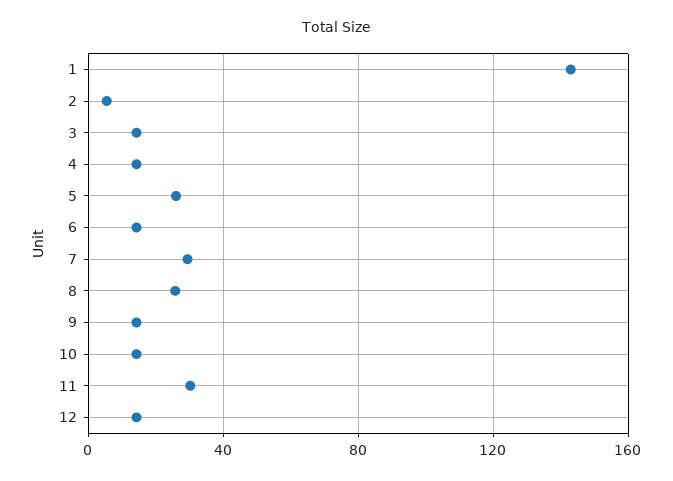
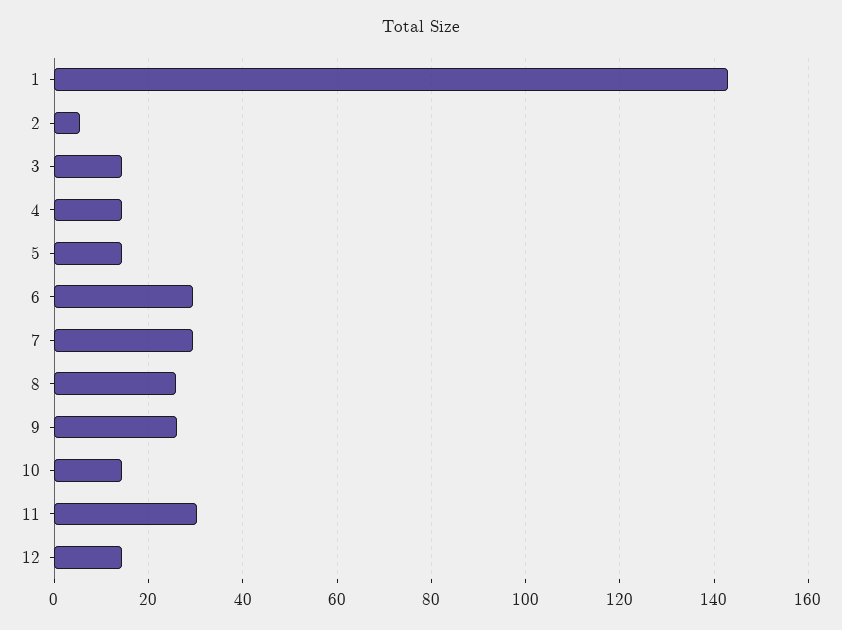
5: 25 -> 14
6: 15 -> 30
9: 15 -> 26

